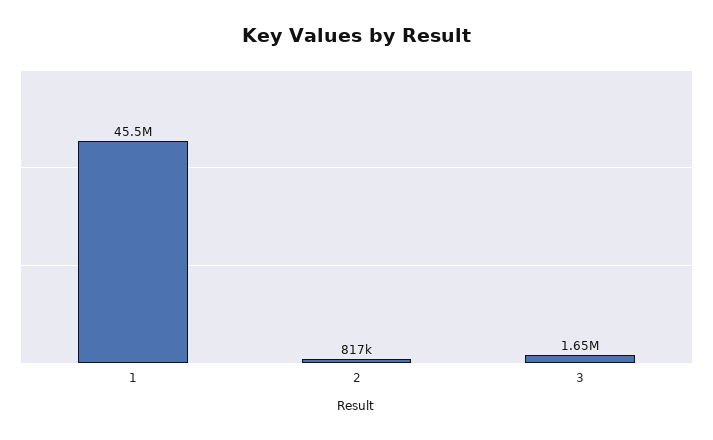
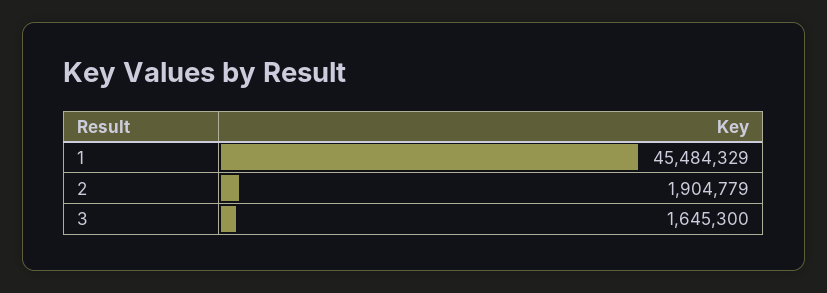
2: 817000 -> 1904779

